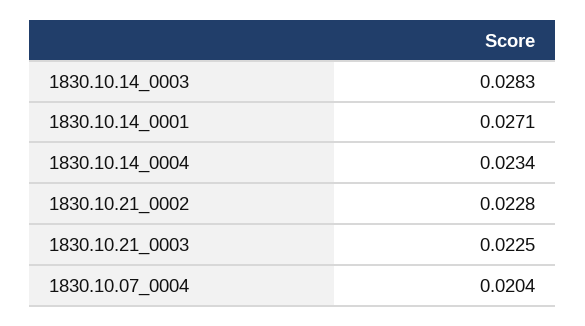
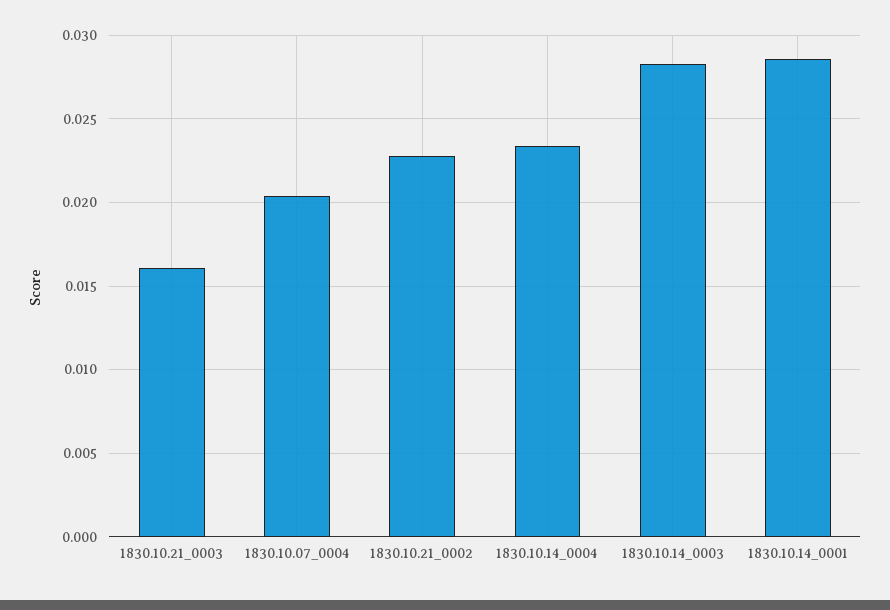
1830.10.14_0001: 0.0271 -> 0.0285
1830.10.21_0003: 0.0225 -> 0.016

